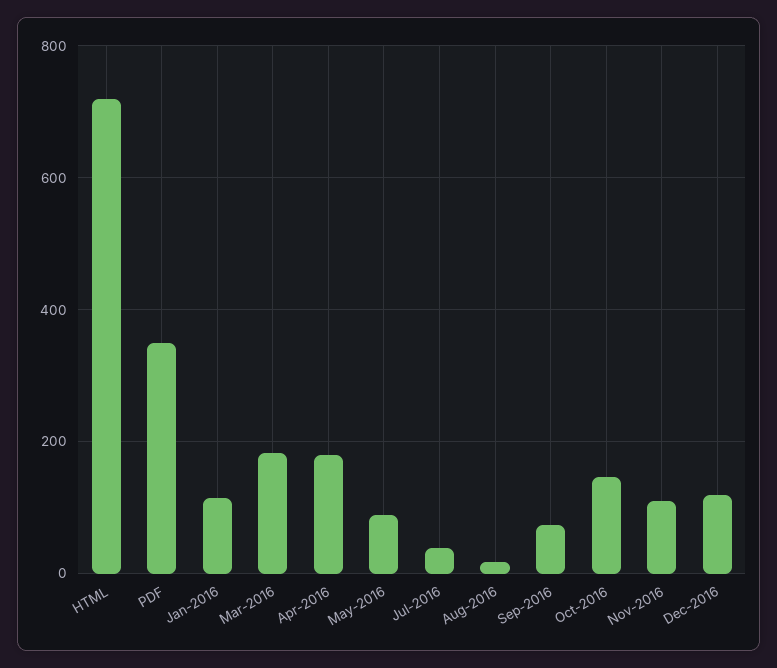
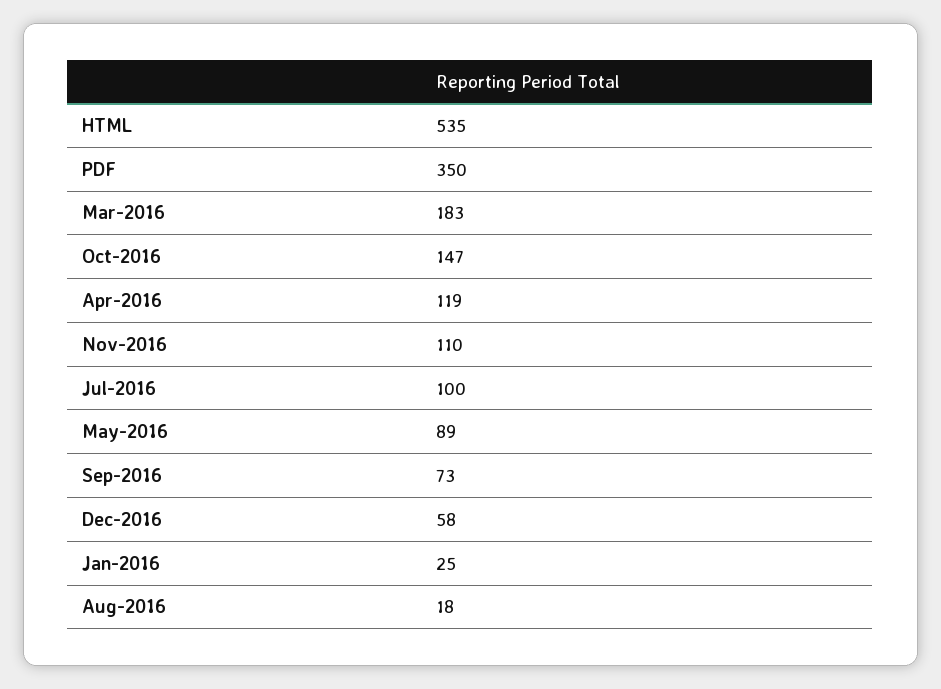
HTML: 720 -> 535
Jan-2016: 120 -> 25
Apr-2016: 180 -> 119
Jul-2016: 40 -> 100
Dec-2016: 120 -> 58

